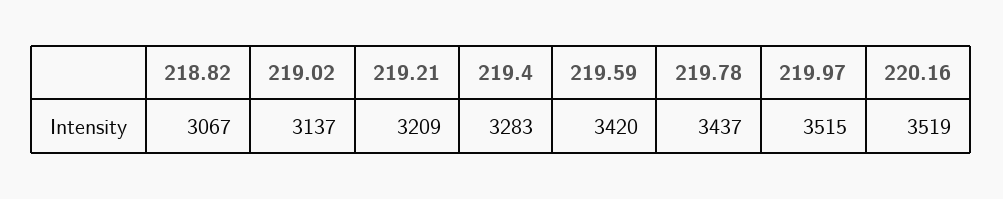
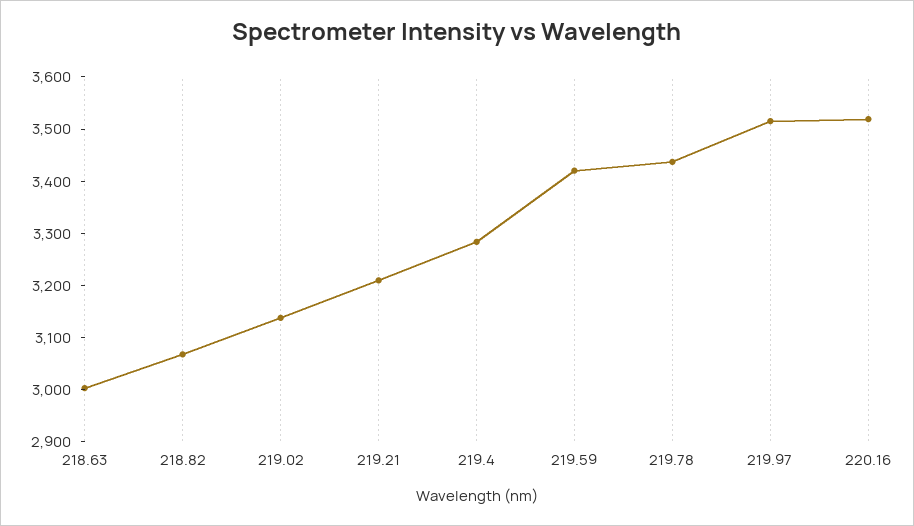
218.63: none -> 3000

